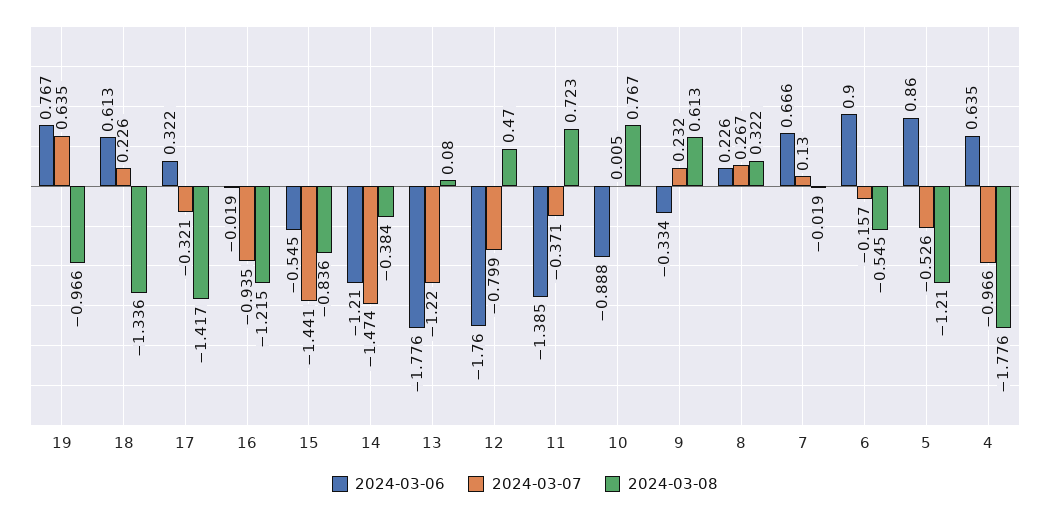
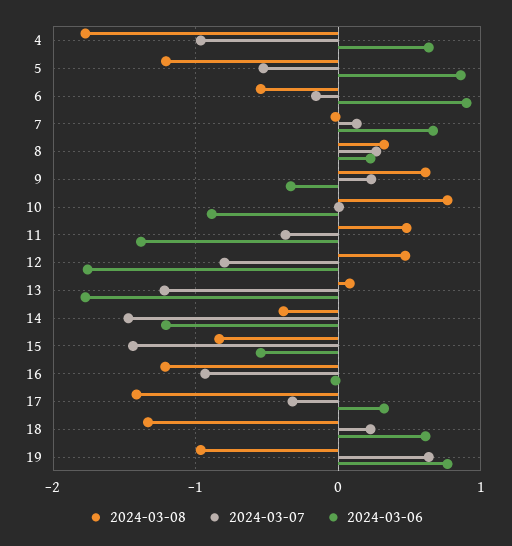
2024-03-08, 11: 0.723 -> 0.5

